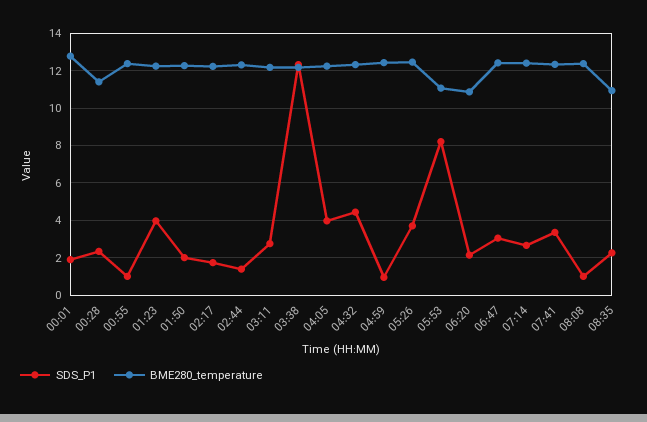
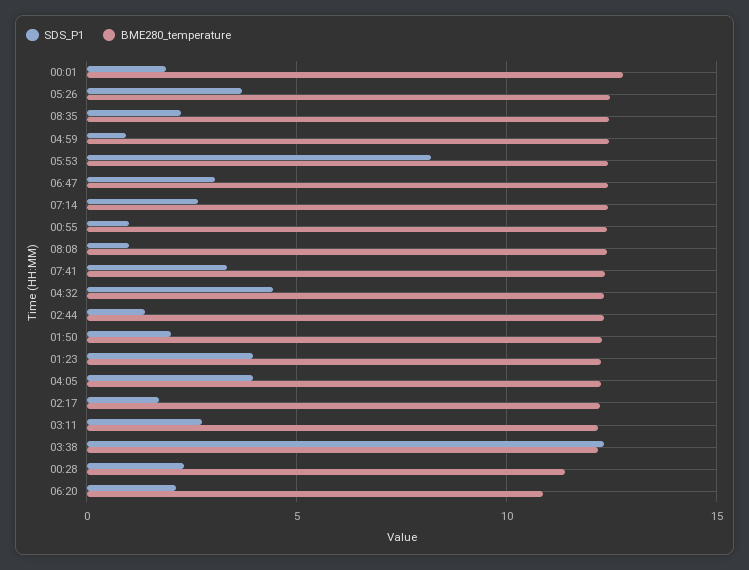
BME280_temperature, 05:53: 11 -> 12.5
BME280_temperature, 08:35: 11 -> 12.5

